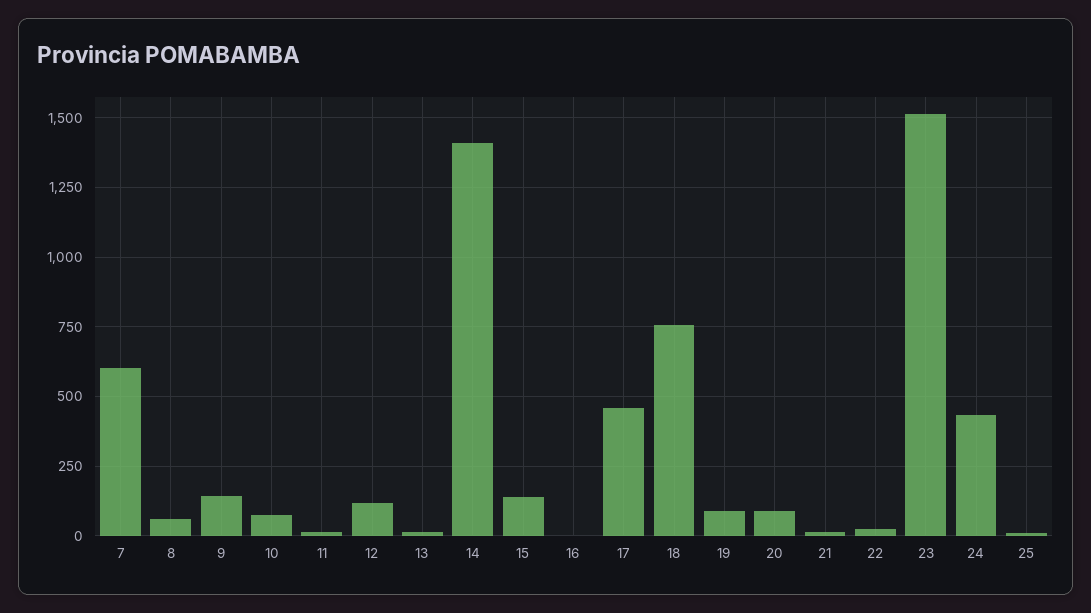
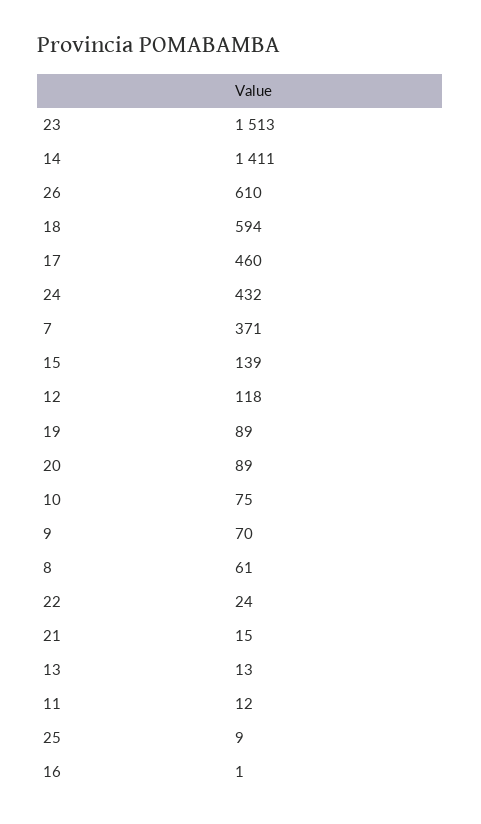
7: 600 -> 371
9: 150 -> 70
18: 750 -> 594
26: none -> 610

